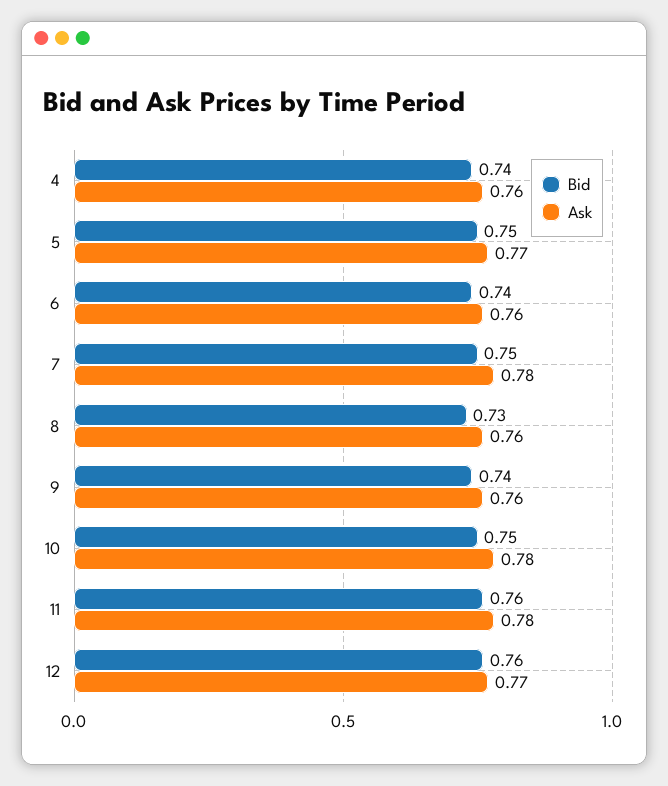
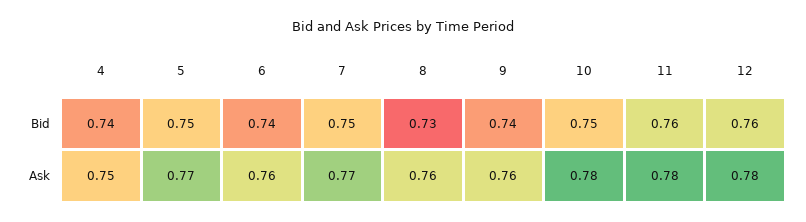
Ask, 4: 0.76 -> 0.75
Ask, 7: 0.78 -> 0.77
Ask, 12: 0.77 -> 0.78

